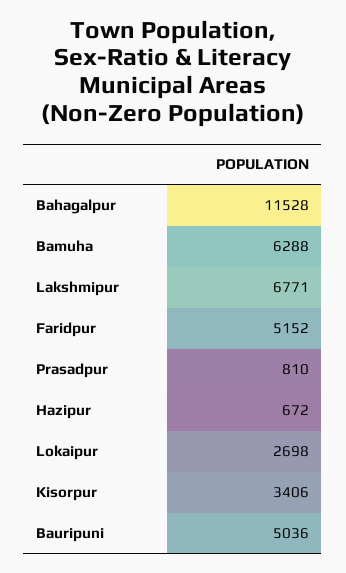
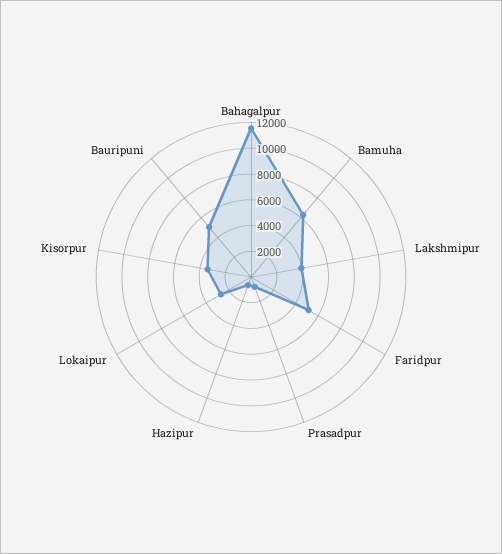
Lakshmipur: 6771 -> 4000

